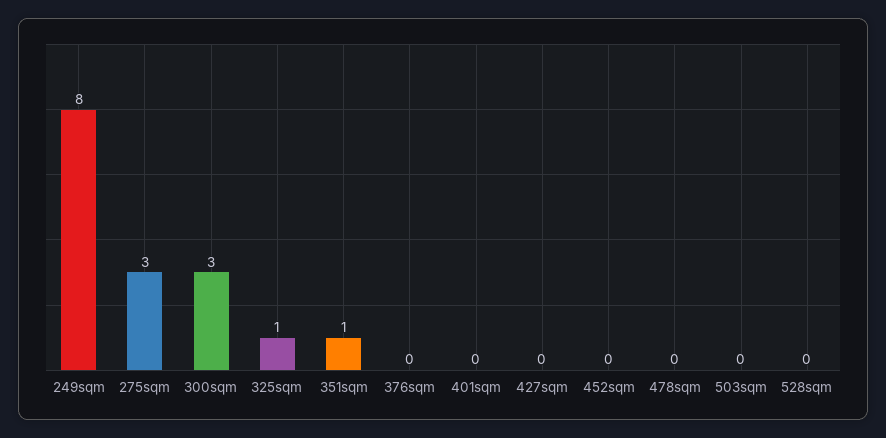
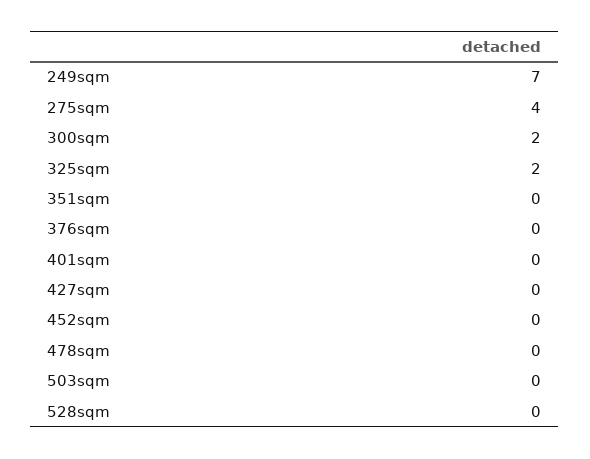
249sqm: 8 -> 7
275sqm: 3 -> 4
300sqm: 3 -> 2
325sqm: 1 -> 2
351sqm: 1 -> 0

